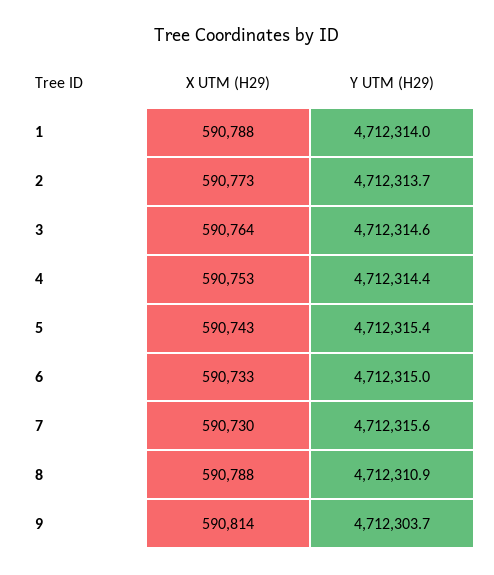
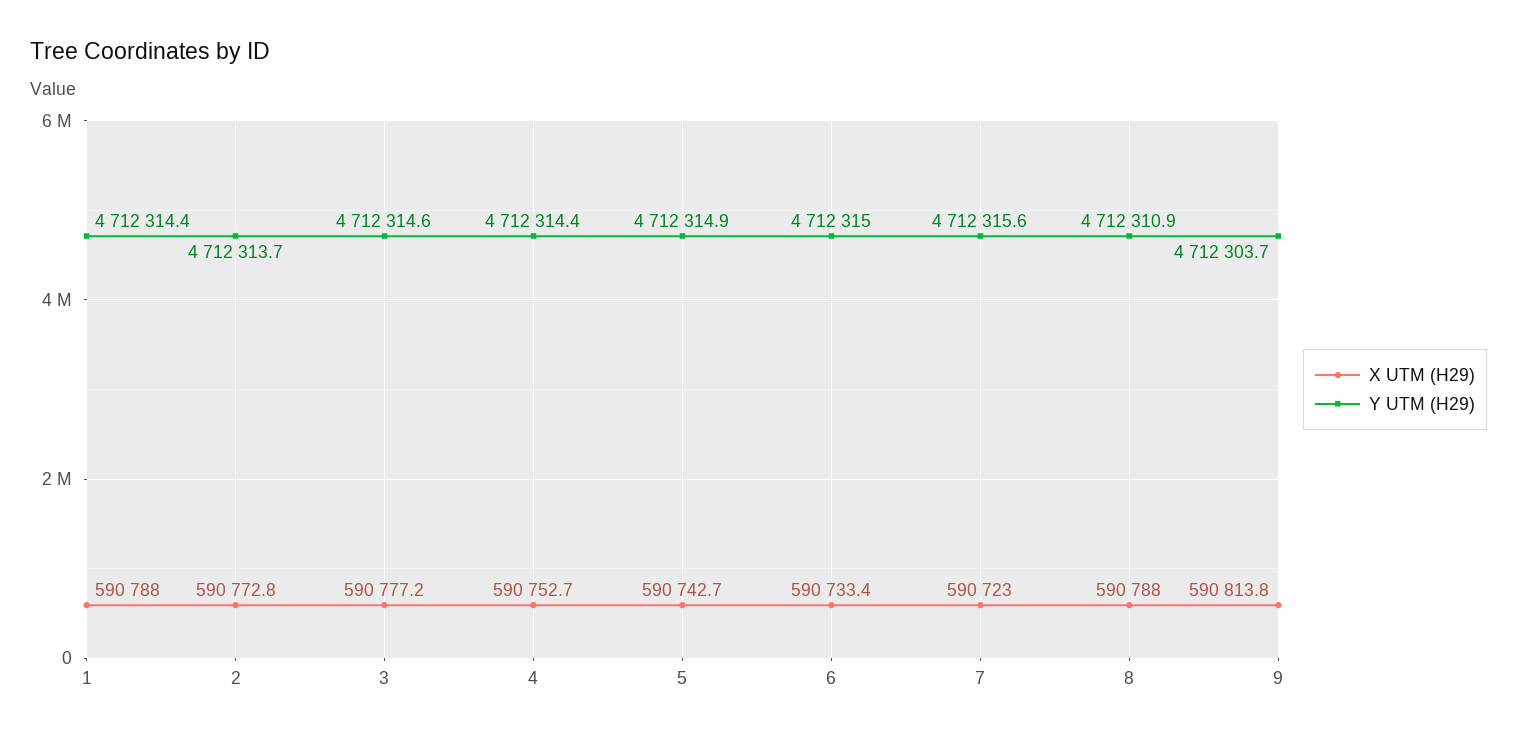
Y UTM (H29), 1: 4712314 -> 4712314.4
X UTM (H29), 3: 590764 -> 590777.2
Y UTM (H29), 5: 4712315.4 -> 4712314.9
X UTM (H29), 7: 590730 -> 590723

